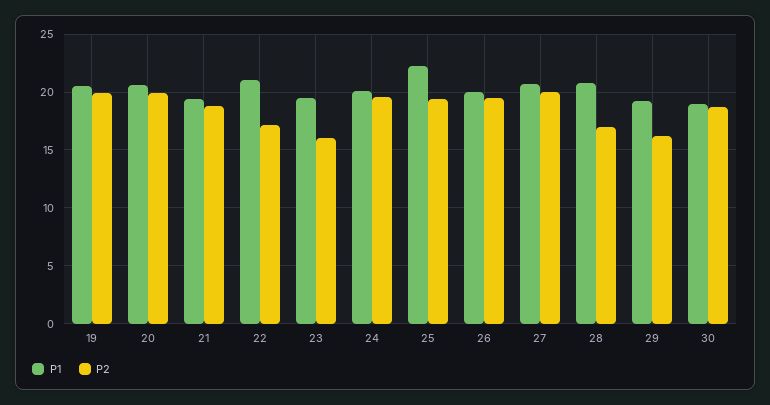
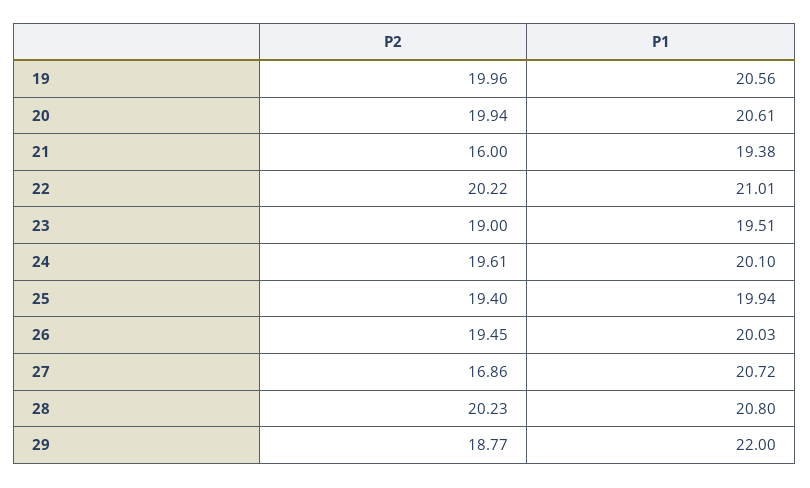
P2, 21: 19 -> 16
P2, 22: 17 -> 20.22
P2, 23: 16 -> 19
P1, 25: 22 -> 19.94
P2, 27: 20 -> 16.86
P2, 28: 17 -> 20.23
P1, 29: 19 -> 22
P2, 29: 16 -> 18.77
P1, 30: 19 -> none
P2, 30: 19 -> none

